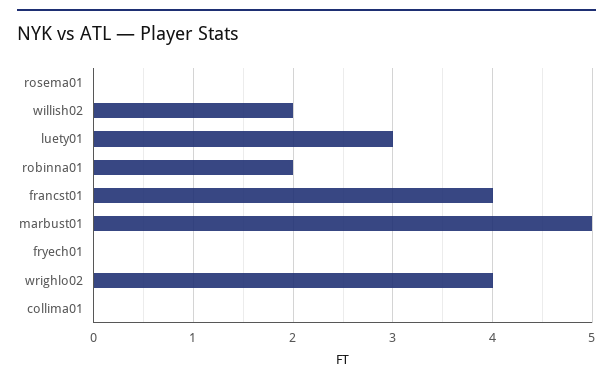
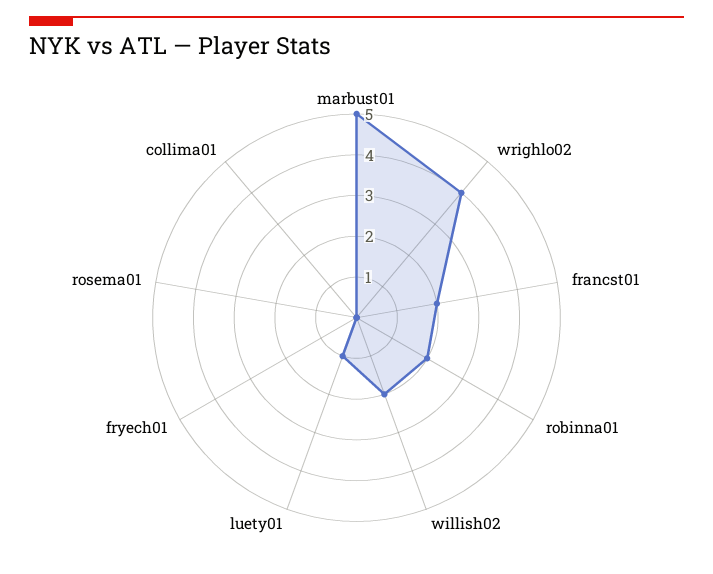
luety01: 3 -> 1
francst01: 4 -> 2

